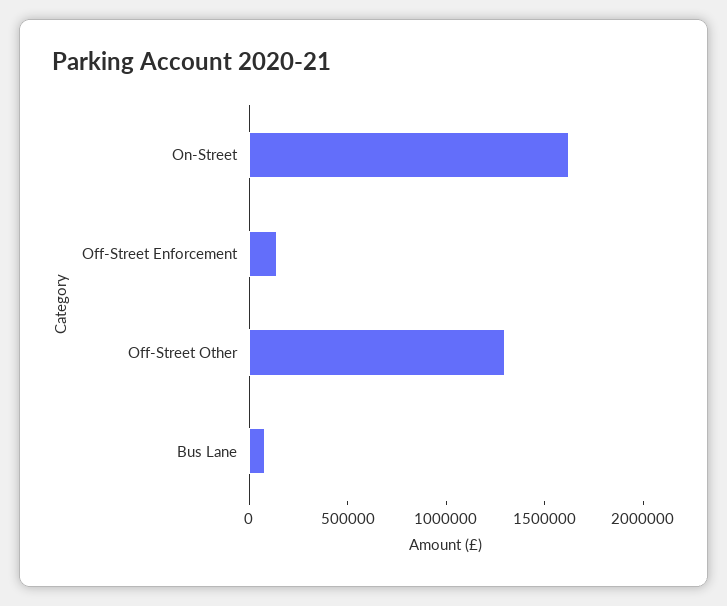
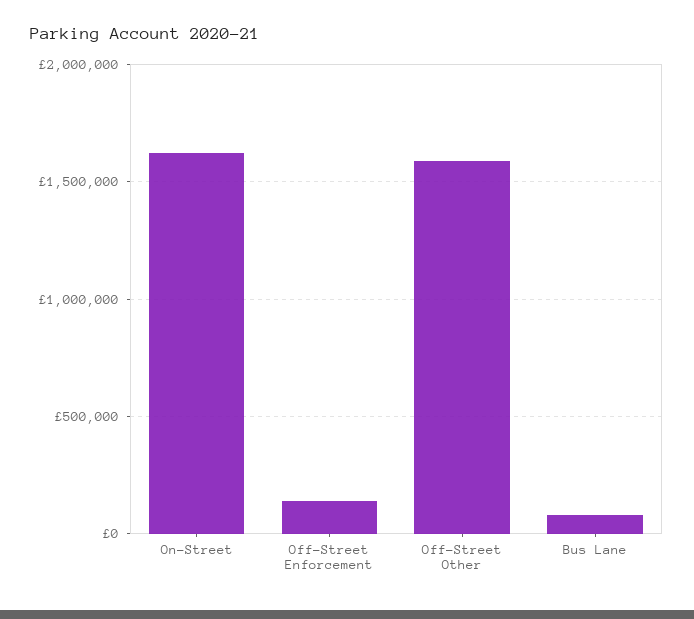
Off-Street Other: 1300000 -> 1600000

